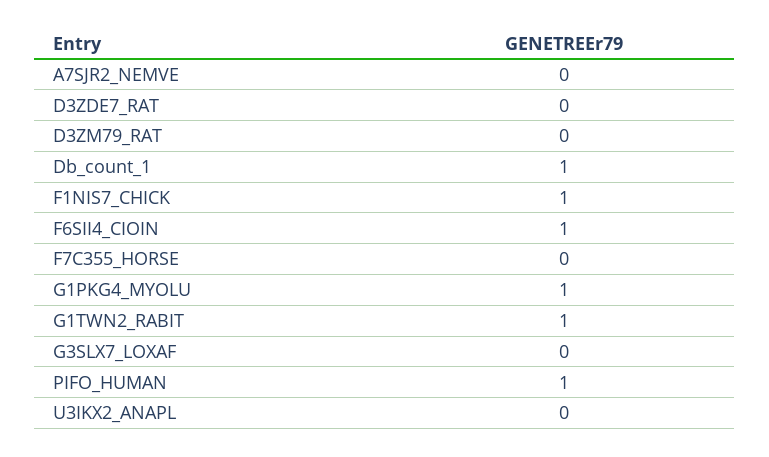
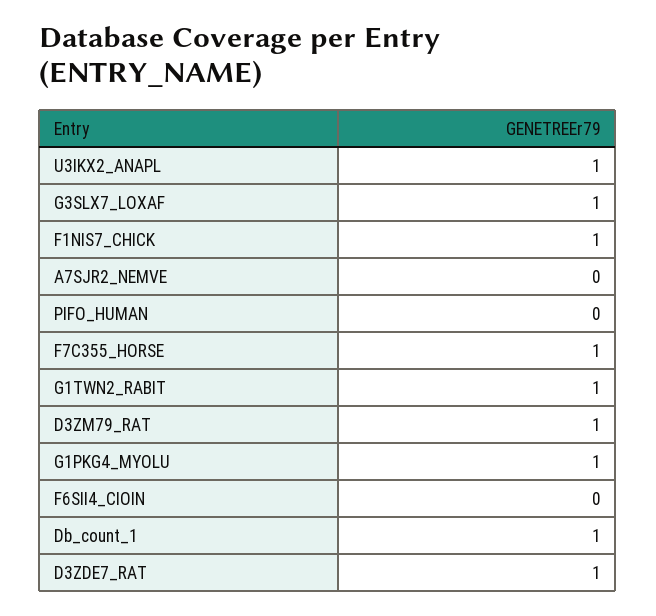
D3ZDE7_RAT: 0 -> 1
D3ZM79_RAT: 0 -> 1
F6SII4_CIOIN: 1 -> 0
F7C355_HORSE: 0 -> 1
G3SLX7_LOXAF: 0 -> 1
PIFO_HUMAN: 1 -> 0
U3IKX2_ANAPL: 0 -> 1

